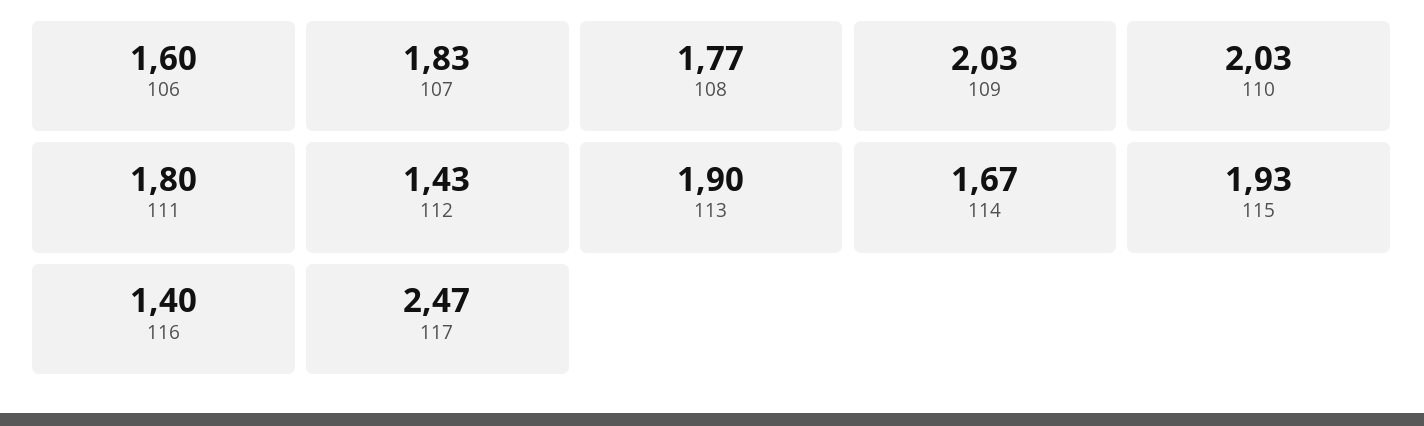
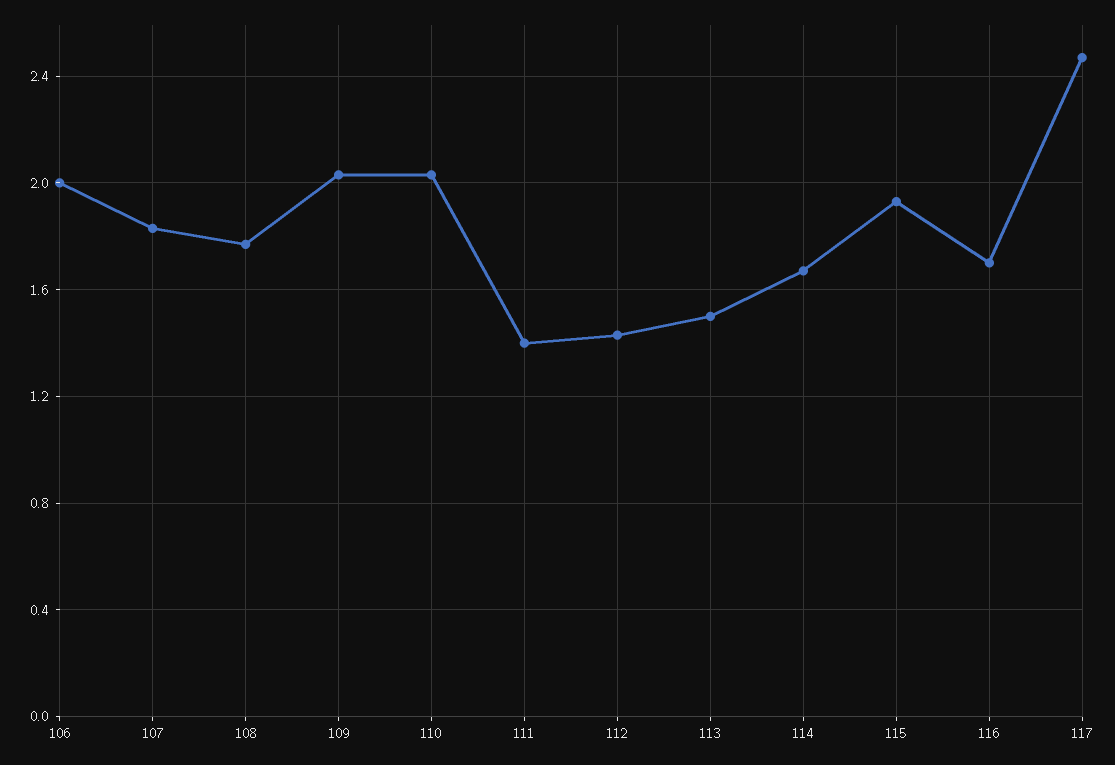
106: 1.6 -> 2
111: 1.8 -> 1.4
113: 1.9 -> 1.5
116: 1.4 -> 1.7

